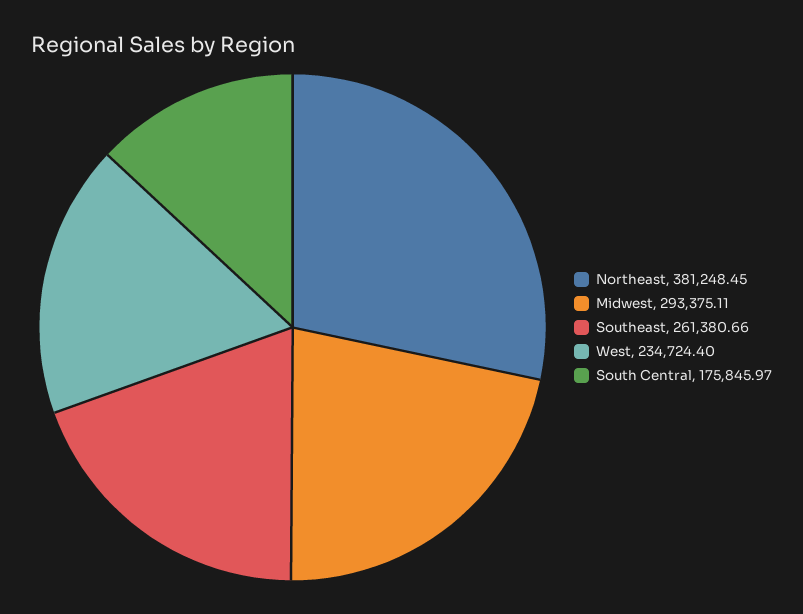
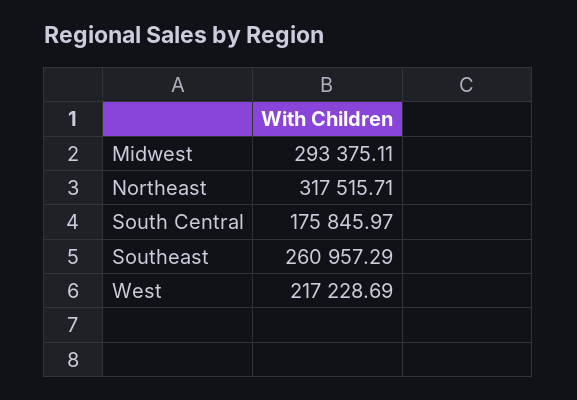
Northeast: 381248.45 -> 317515.71
Southeast: 261380.66 -> 260957.29
West: 234724.4 -> 217228.69

